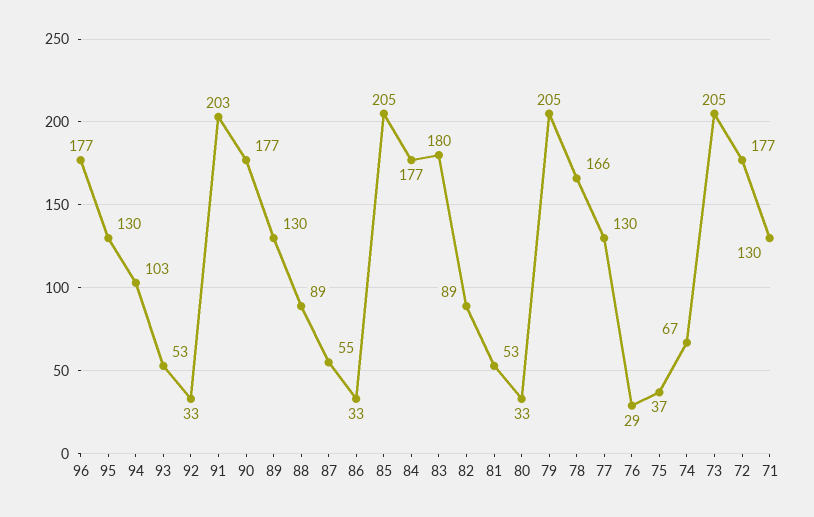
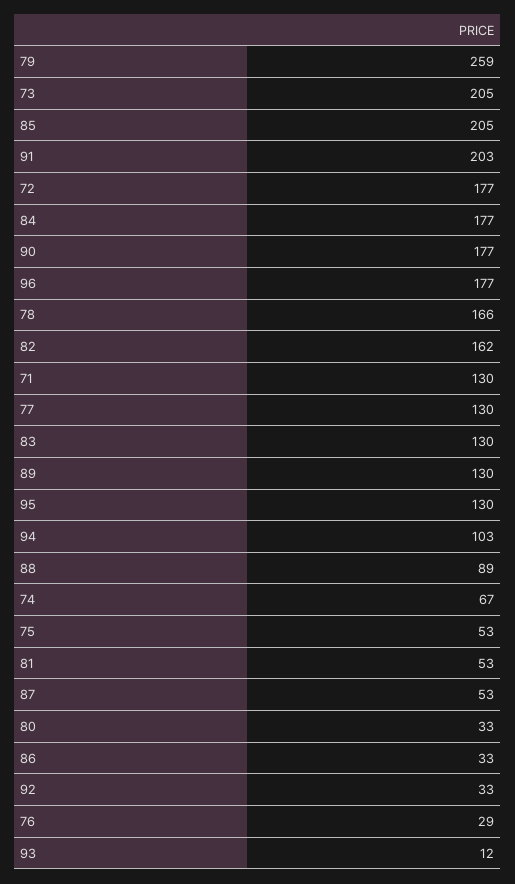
93: 53 -> 12
87: 55 -> 53
83: 180 -> 130
82: 89 -> 162
79: 205 -> 259
75: 37 -> 53

